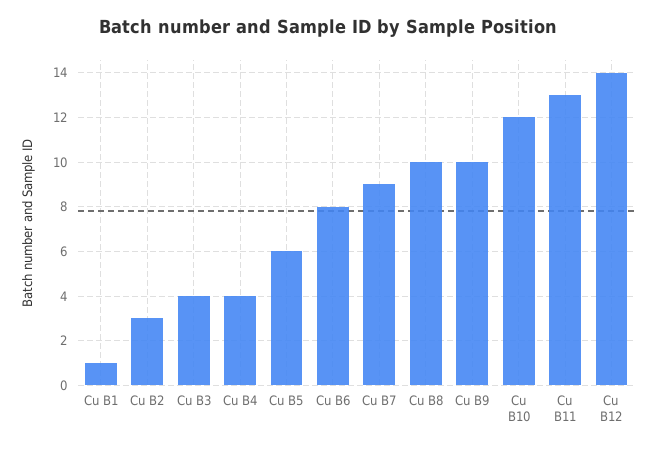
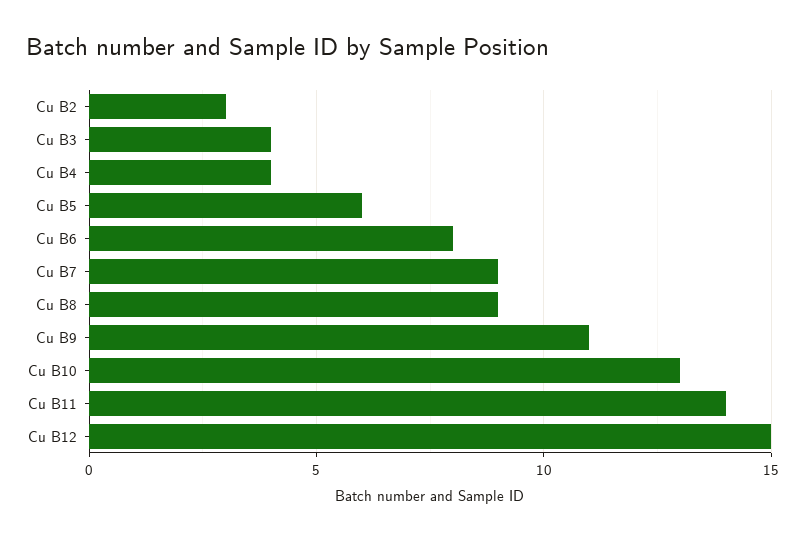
Cu B1: 1 -> none
Cu B8: 10 -> 9
Cu B9: 10 -> 11
Cu B10: 12 -> 13
Cu B11: 13 -> 14
Cu B12: 14 -> 15

